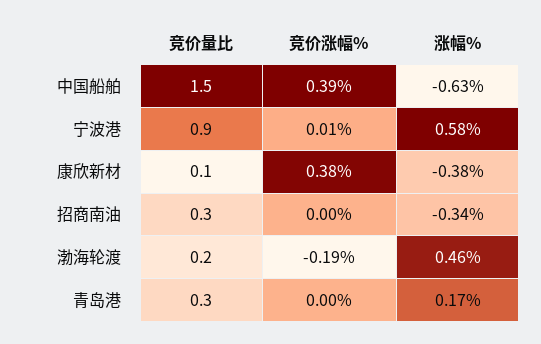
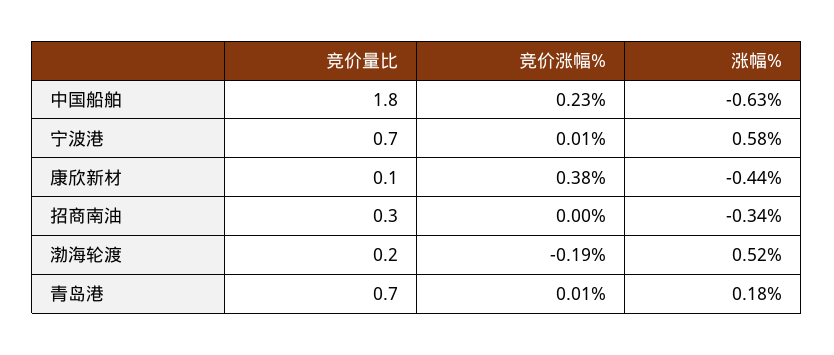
竞价量比, 中国船舶: 1.5 -> 1.8
竞价涨幅%, 中国船舶: 0.39 -> 0.23
竞价量比, 宁波港: 0.9 -> 0.7
涨幅%, 康欣新材: -0.38 -> -0.44
涨幅%, 渤海轮渡: 0.46 -> 0.52
竞价量比, 青岛港: 0.3 -> 0.7
竞价涨幅%, 青岛港: 0 -> 0.01
涨幅%, 青岛港: 0.17 -> 0.18

